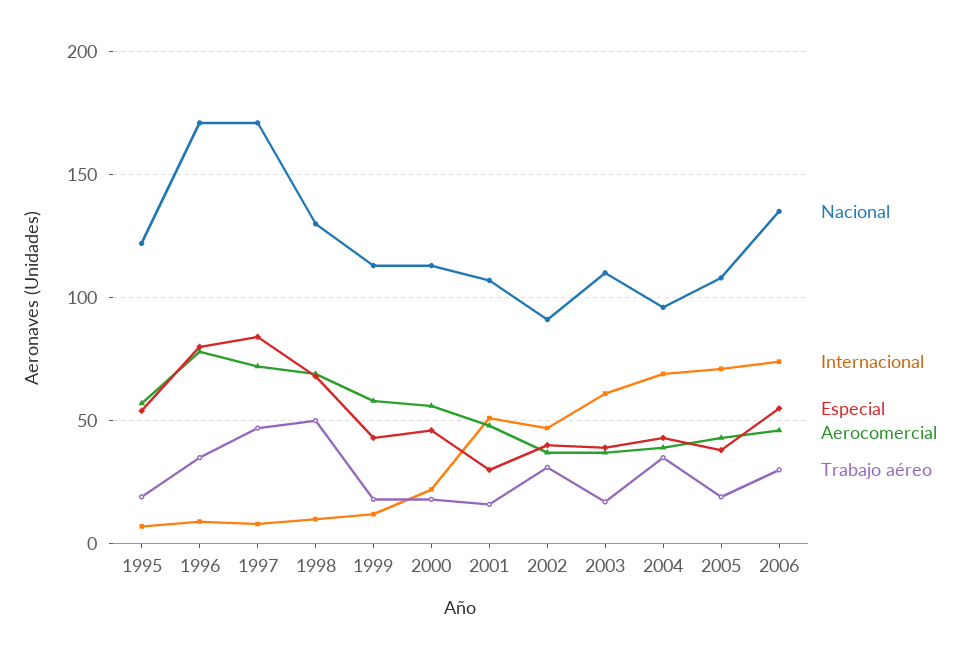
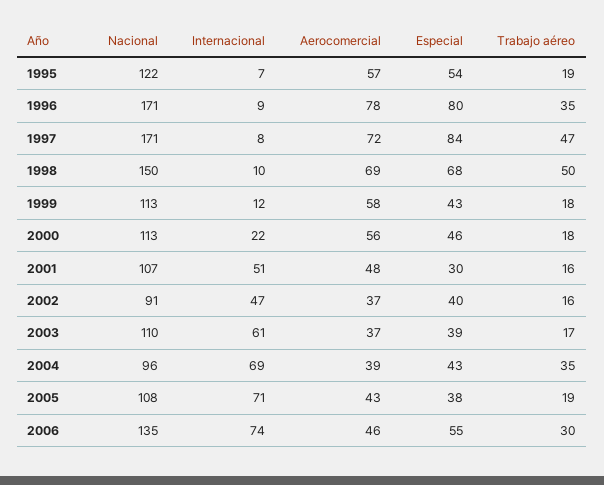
Nacional, 1998: 130 -> 150
Trabajo aéreo, 2002: 30 -> 16

